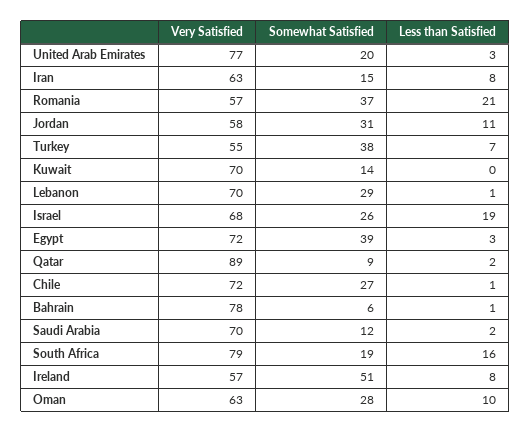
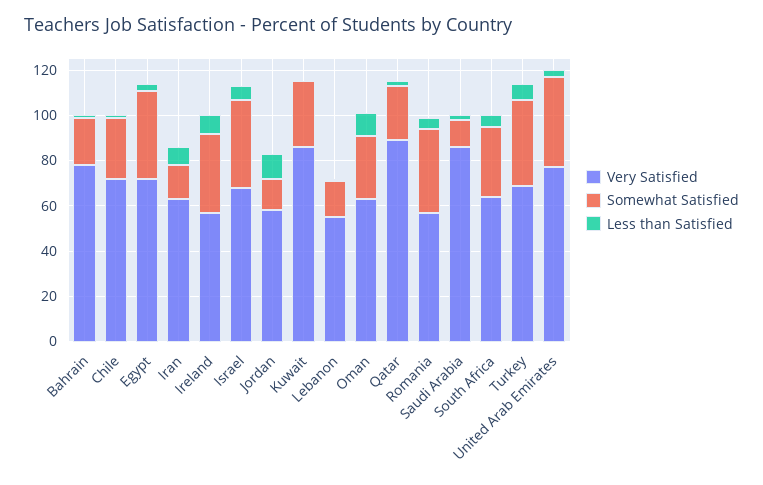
Somewhat Satisfied, United Arab Emirates: 20 -> 40
Less than Satisfied, Romania: 21 -> 5
Somewhat Satisfied, Jordan: 31 -> 15
Very Satisfied, Turkey: 55 -> 70
Very Satisfied, Kuwait: 70 -> 85
Somewhat Satisfied, Kuwait: 14 -> 30
Very Satisfied, Lebanon: 70 -> 55
Somewhat Satisfied, Lebanon: 29 -> 15
Somewhat Satisfied, Israel: 26 -> 40
Less than Satisfied, Israel: 19 -> 5
Somewhat Satisfied, Qatar: 9 -> 25
Somewhat Satisfied, Bahrain: 6 -> 20
Very Satisfied, Saudi Arabia: 70 -> 85
Very Satisfied, South Africa: 79 -> 65
Somewhat Satisfied, South Africa: 19 -> 30
Less than Satisfied, South Africa: 16 -> 5
Somewhat Satisfied, Ireland: 51 -> 35

